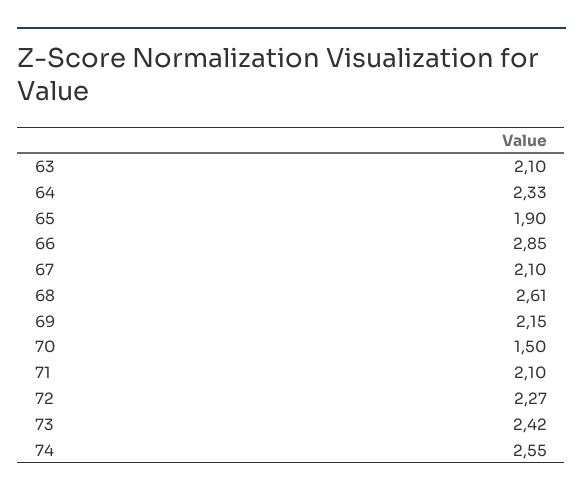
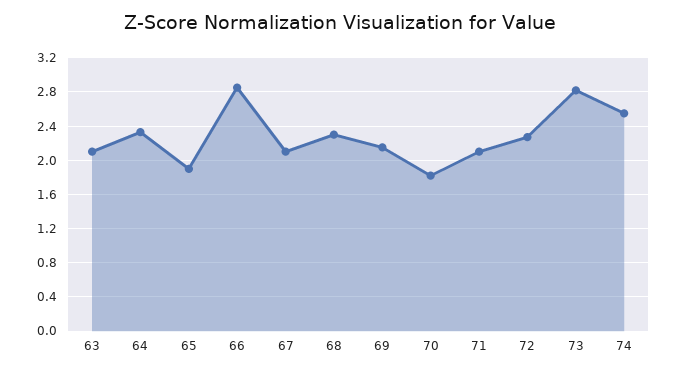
68: 2.61 -> 2.3
70: 1.5 -> 1.8
73: 2.42 -> 2.8

